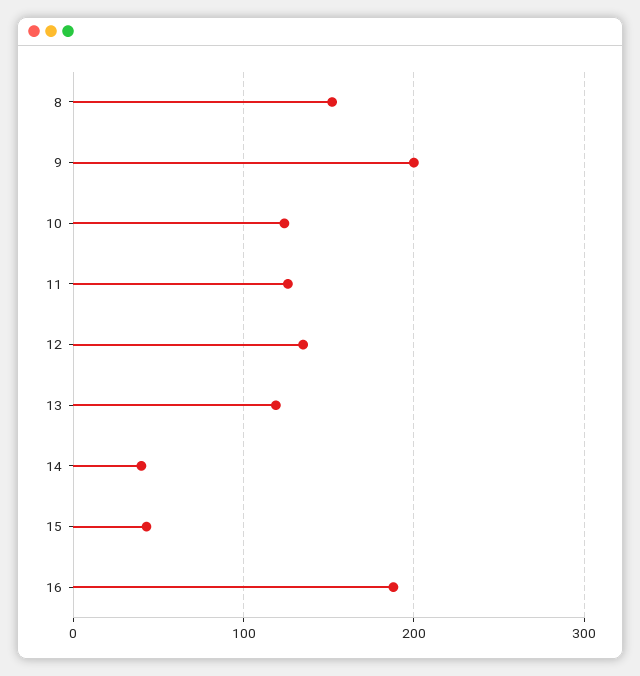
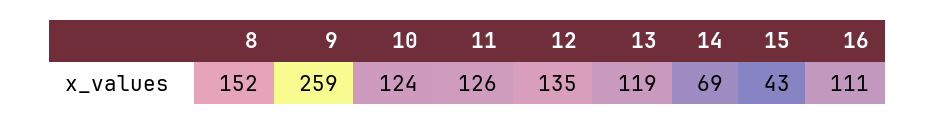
9: 200 -> 259
14: 40 -> 69
16: 190 -> 111

